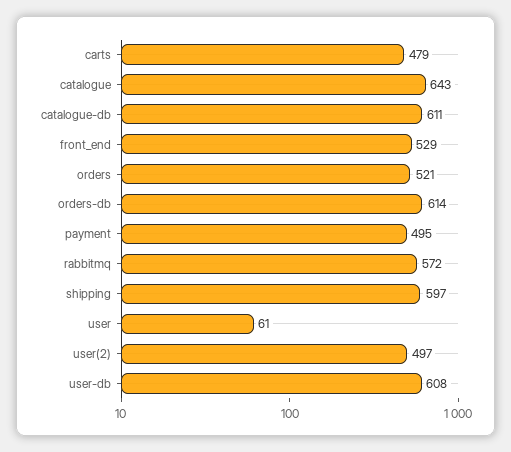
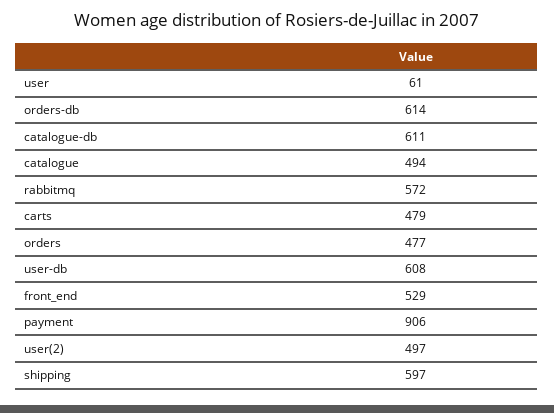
catalogue: 643 -> 494
orders: 521 -> 477
payment: 495 -> 906

